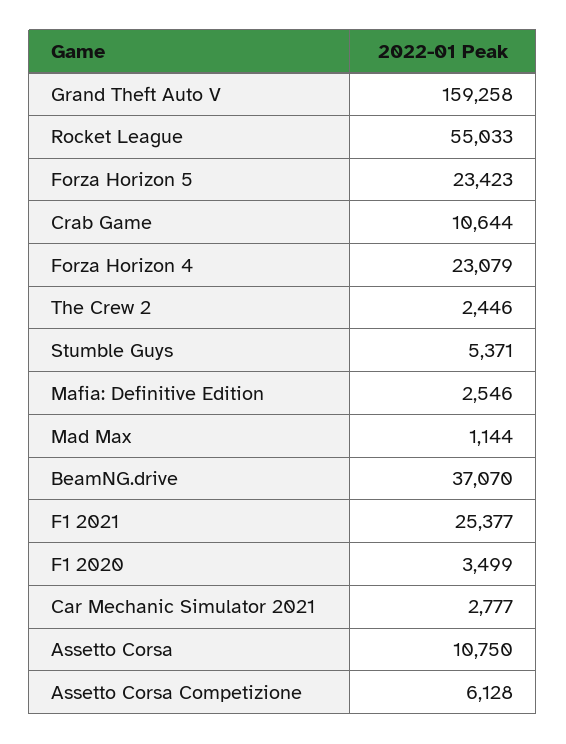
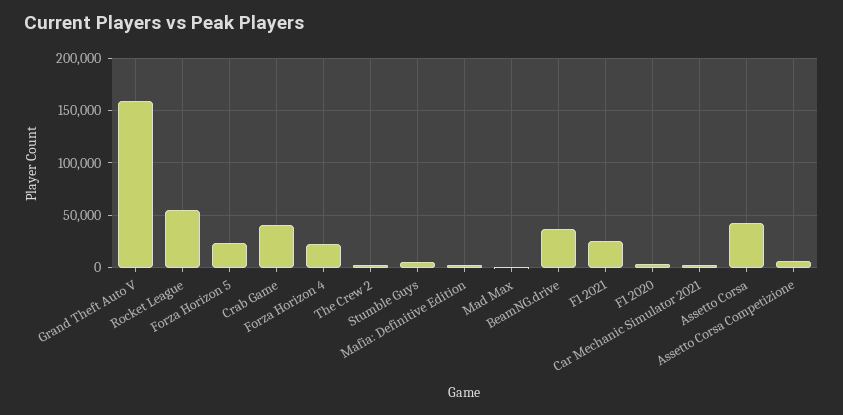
Crab Game: 10644 -> 40000
Assetto Corsa: 10750 -> 40000

